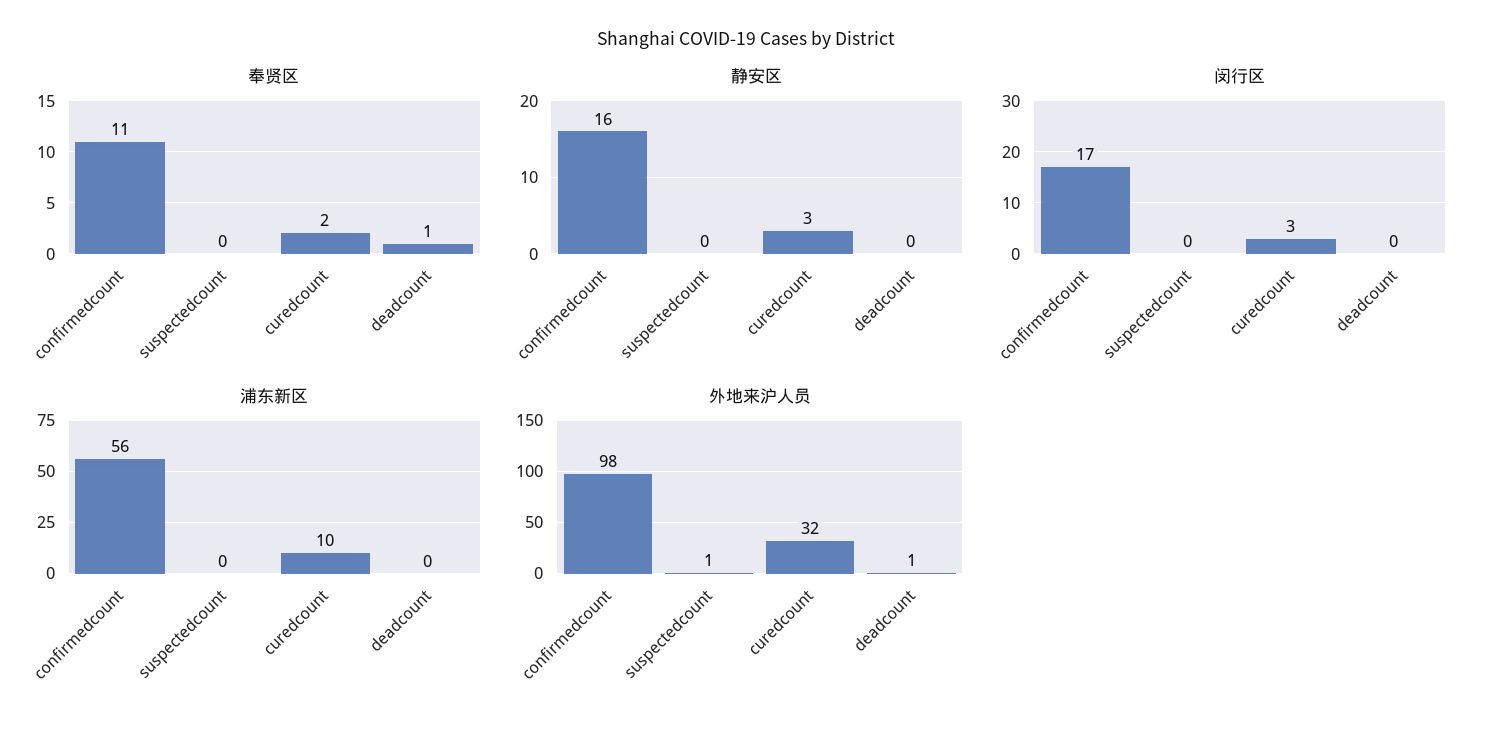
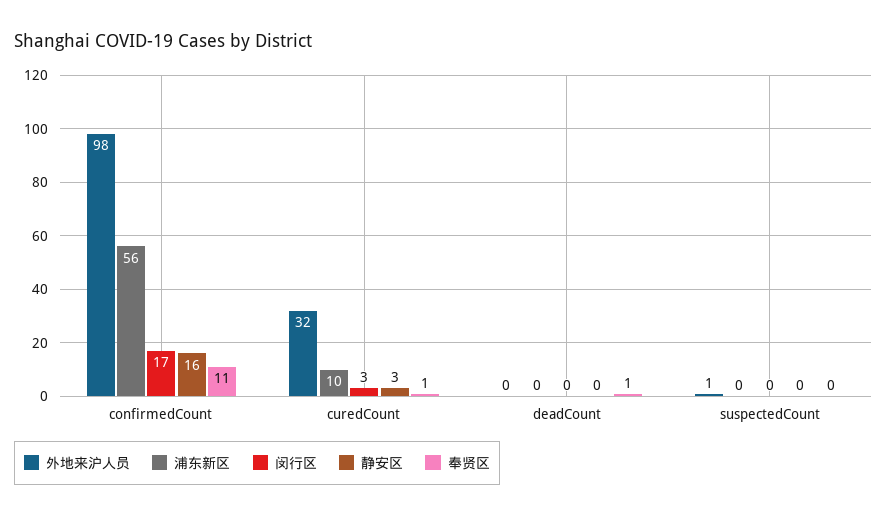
奉贤区, curedcount: 2 -> 1
外地来沪人员, deadcount: 1 -> 0

